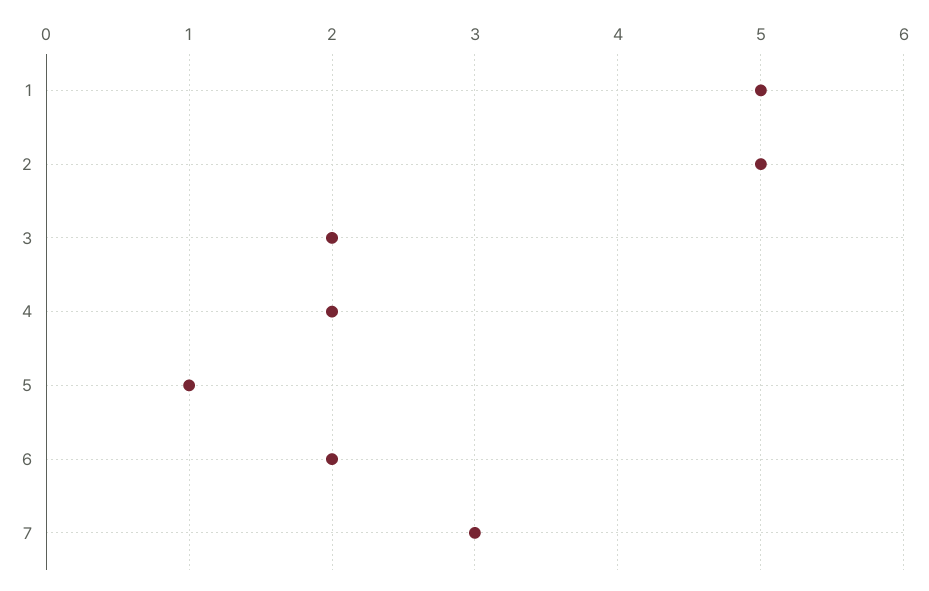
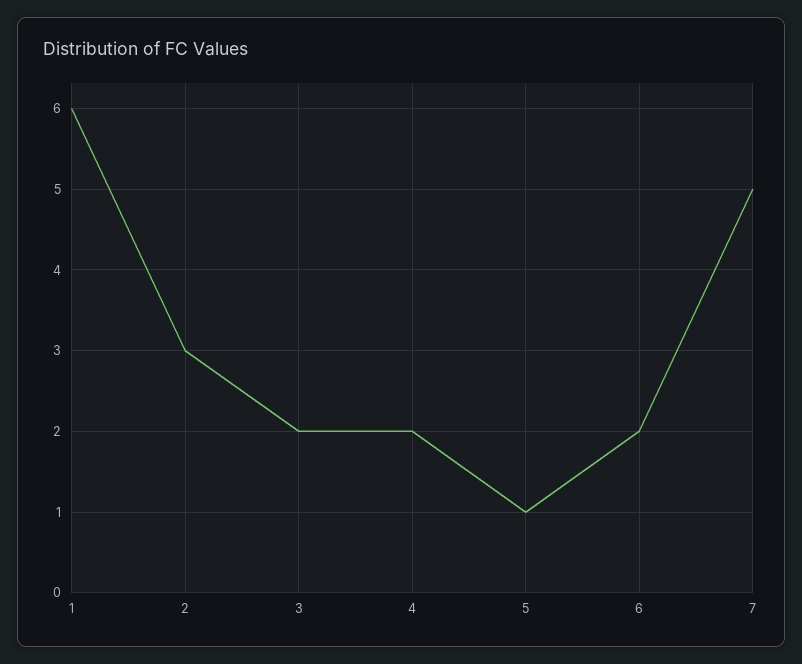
1: 5 -> 6
2: 5 -> 3
7: 3 -> 5

